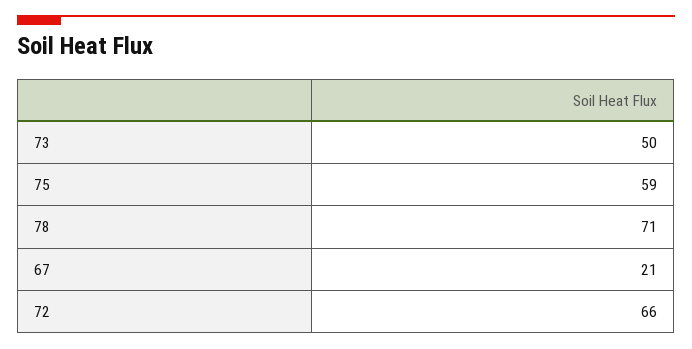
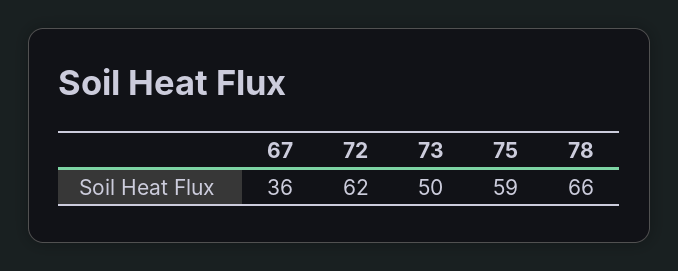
78: 71 -> 66
67: 21 -> 36
72: 66 -> 62

